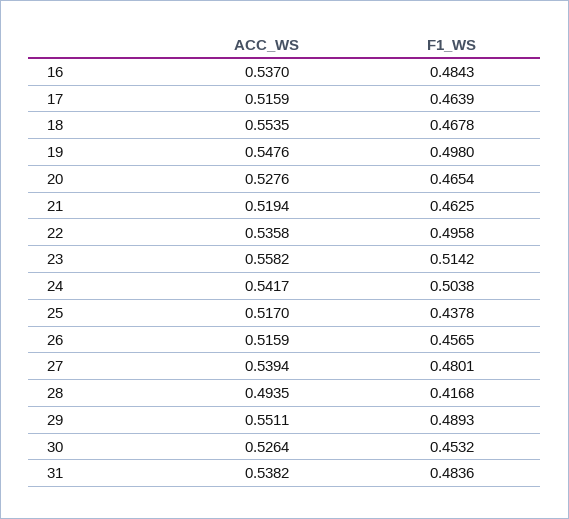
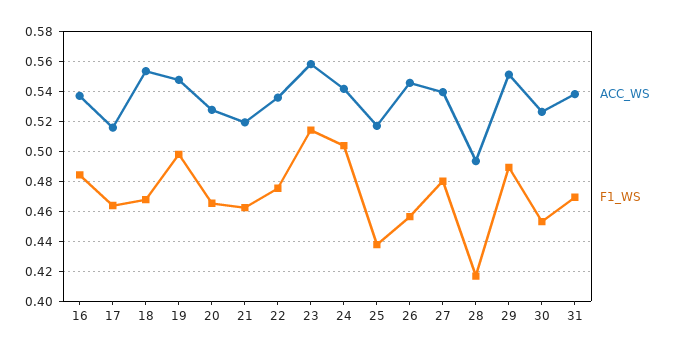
F1_WS, 22: 0.4958 -> 0.475
ACC_WS, 26: 0.5159 -> 0.545
F1_WS, 31: 0.4836 -> 0.47

